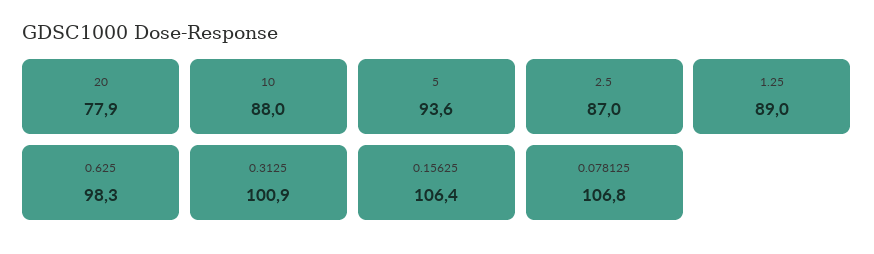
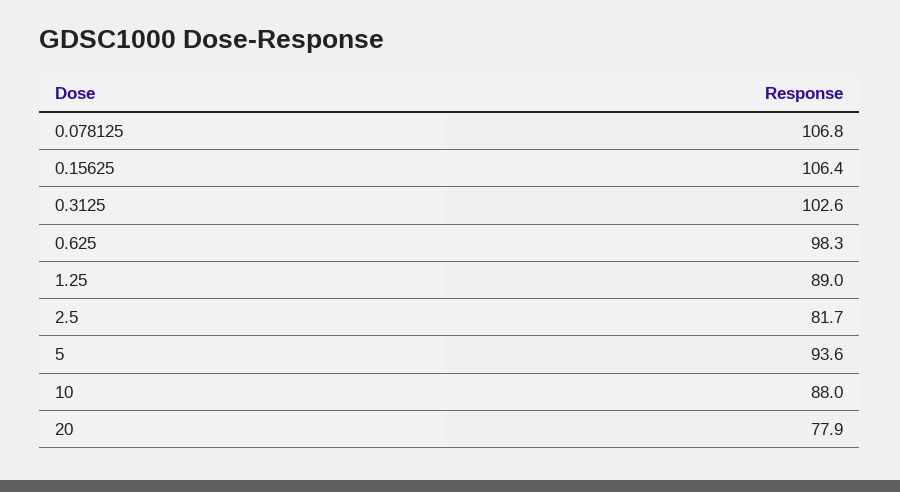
2.5: 87 -> 81.7
0.3125: 100.9 -> 102.6

